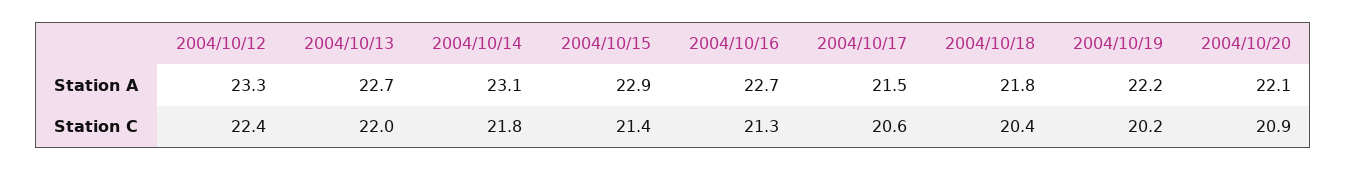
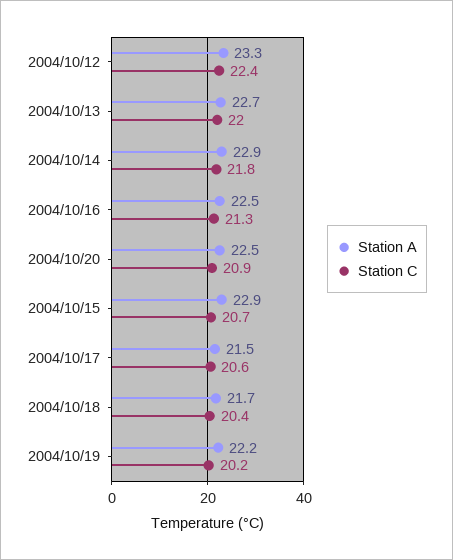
Station A, 2004/10/14: 23.1 -> 22.9
Station A, 2004/10/16: 22.7 -> 22.5
Station A, 2004/10/18: 21.8 -> 21.7
Station A, 2004/10/20: 22.1 -> 22.5
Station C, 2004/10/15: 21.4 -> 20.7

